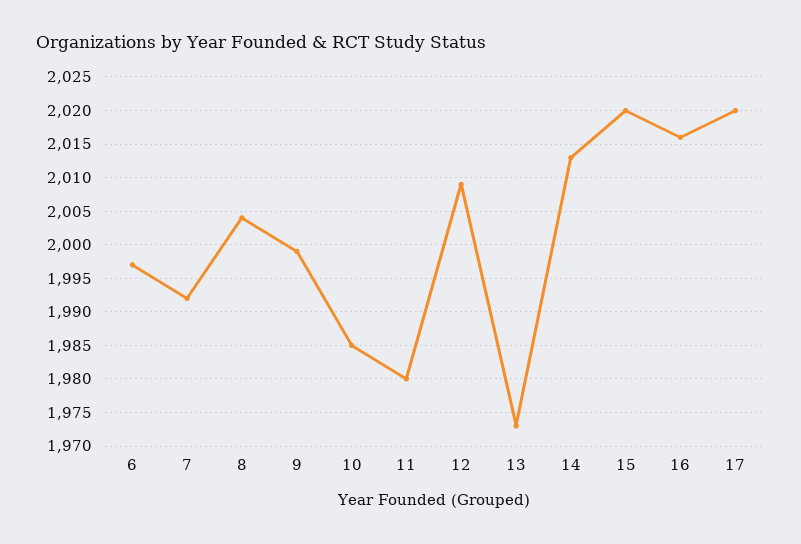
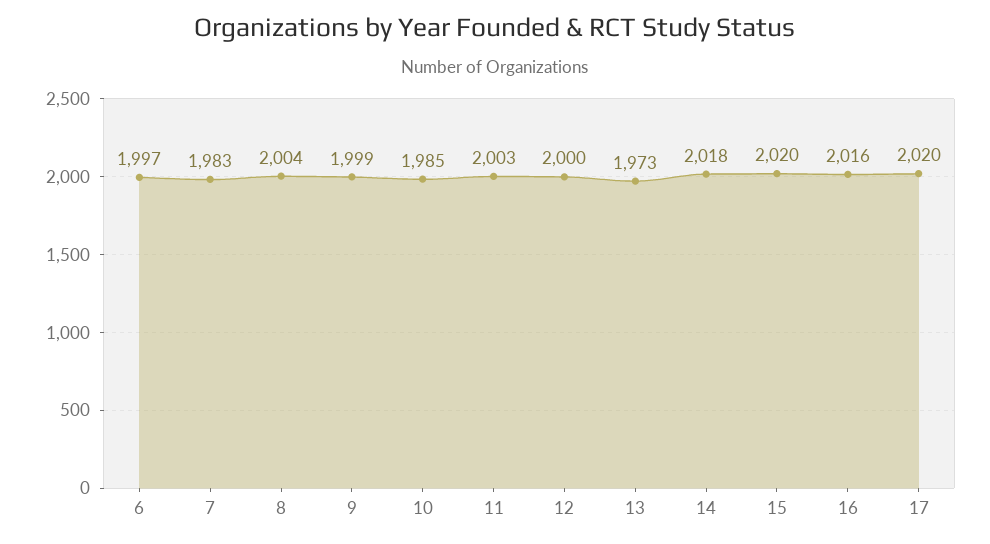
7: 1992 -> 1983
11: 1980 -> 2003
12: 2009 -> 2000
14: 2013 -> 2018

